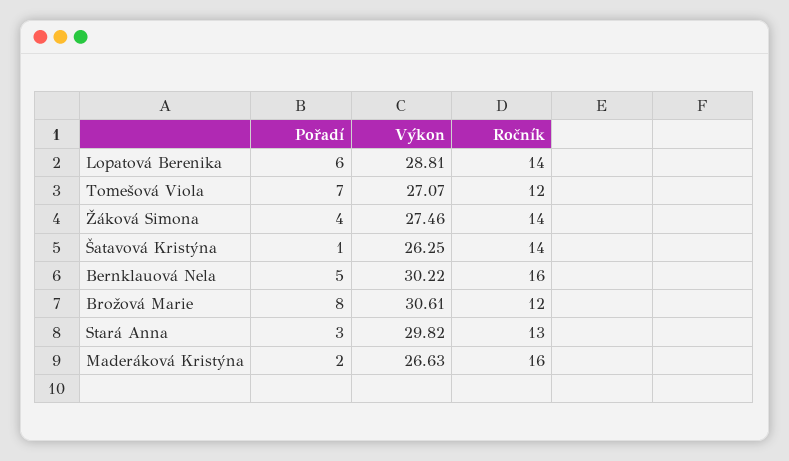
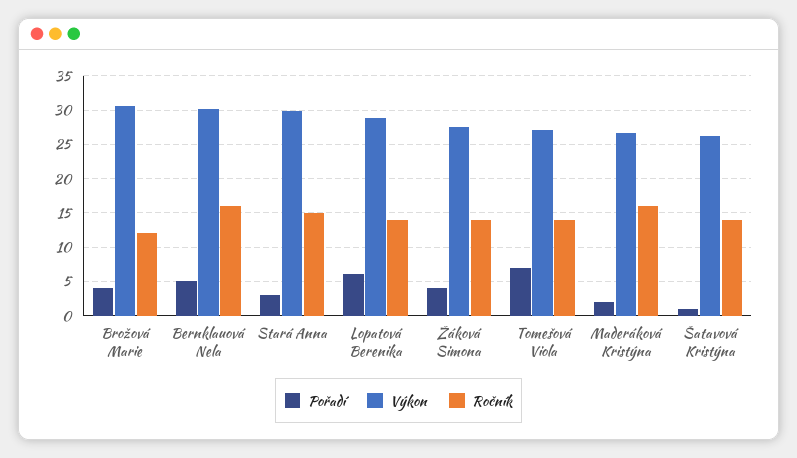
Ročník, Tomešová Viola: 12 -> 14
Pořadí, Brožová Marie: 8 -> 4
Ročník, Stará Anna: 13 -> 15

